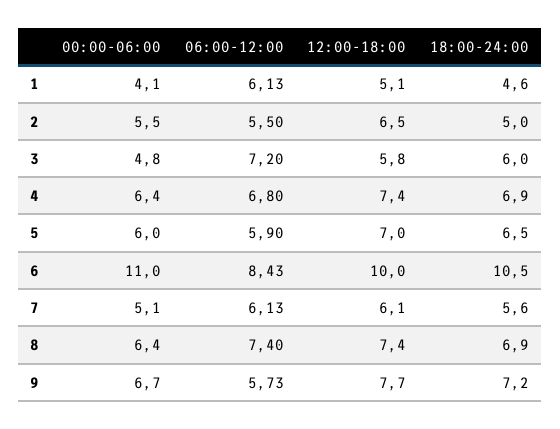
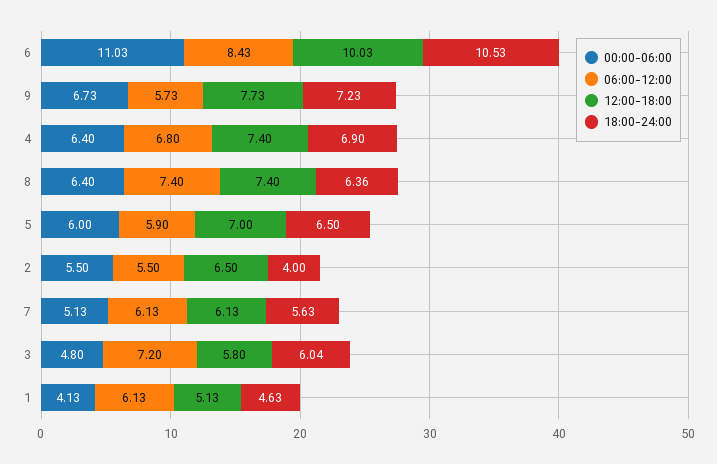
18:00-24:00, 2: 5 -> 4
18:00-24:00, 8: 6.9 -> 6.36

